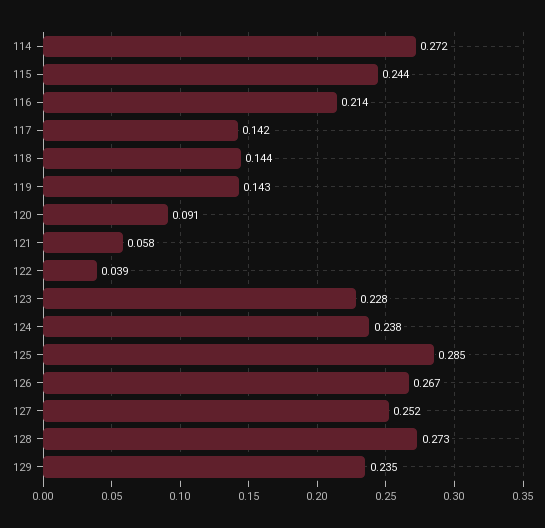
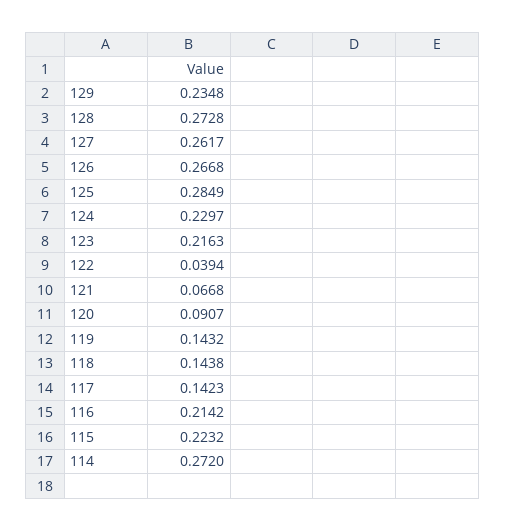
115: 0.244 -> 0.2232
121: 0.058 -> 0.0668
123: 0.228 -> 0.2163
124: 0.238 -> 0.2297
127: 0.252 -> 0.2617

